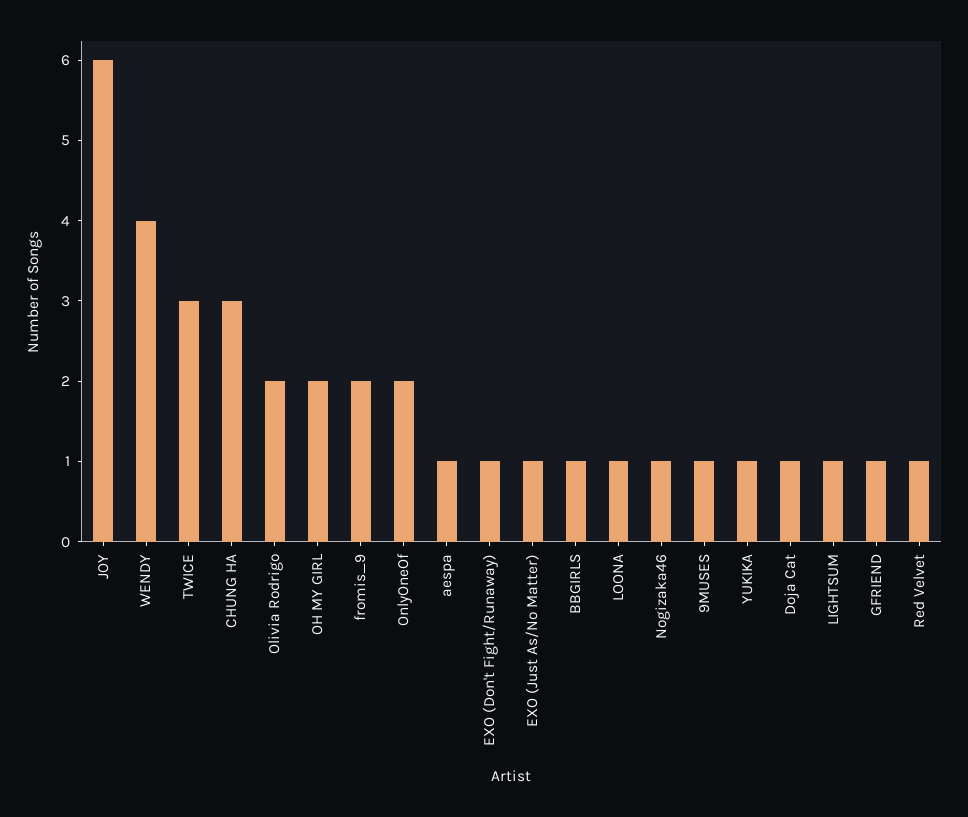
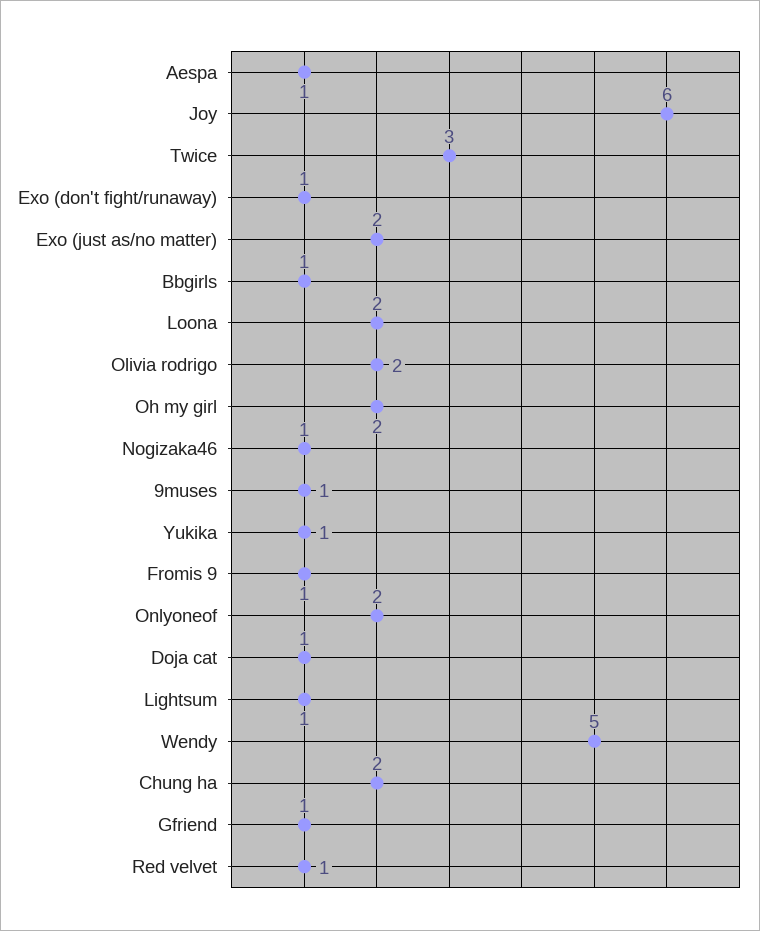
WENDY: 4 -> 5
CHUNG HA: 3 -> 2
fromis_9: 2 -> 1
EXO (Just As/No Matter): 1 -> 2
LOONA: 1 -> 2

